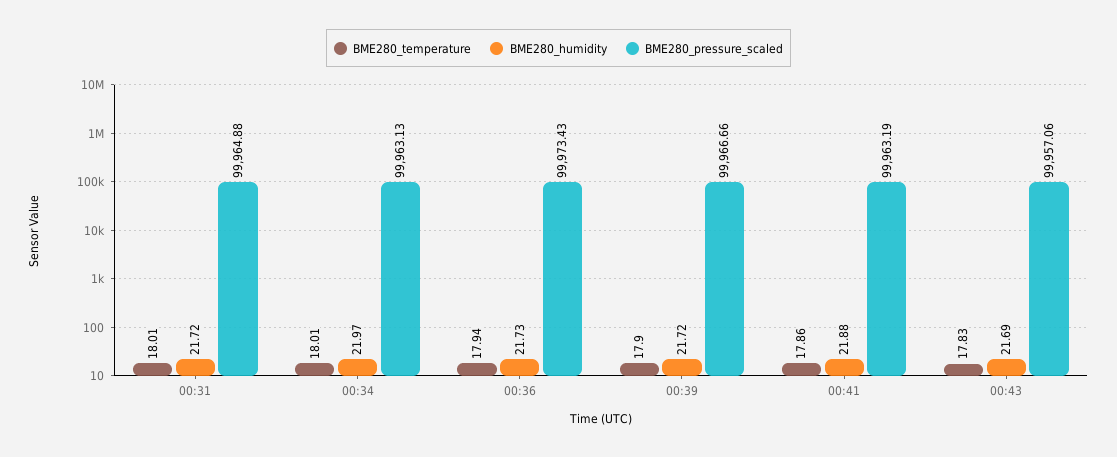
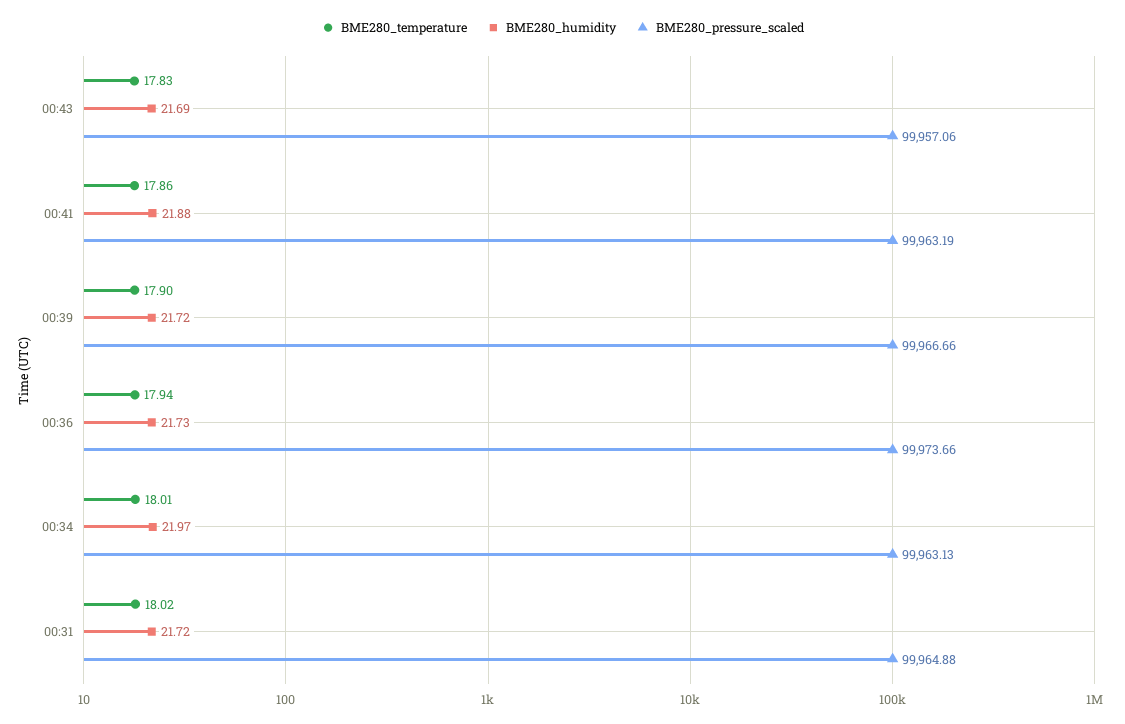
BME280_temperature, 00:31: 18.01 -> 18.02
BME280_pressure_scaled, 00:36: 99973.43 -> 99973.66

